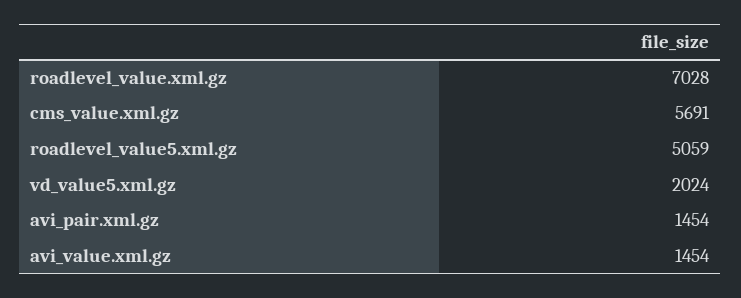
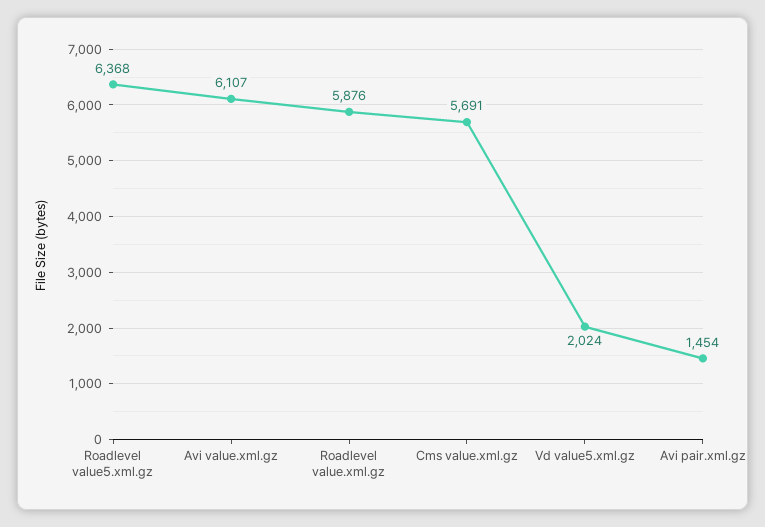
roadlevel_value.xml.gz: 7028 -> 5876
roadlevel_value5.xml.gz: 5059 -> 6368
avi_value.xml.gz: 1454 -> 6107

